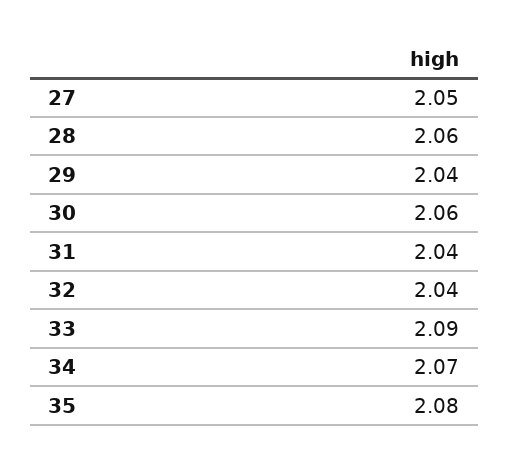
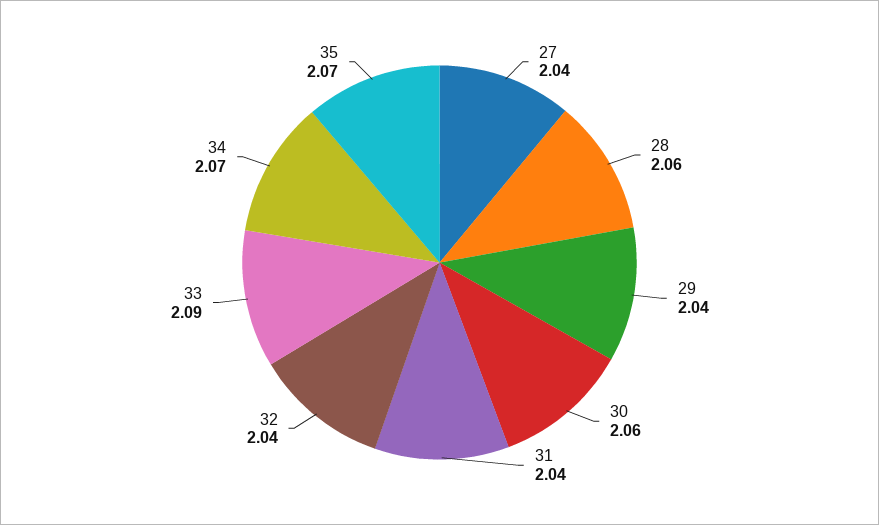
27: 2.05 -> 2.04
35: 2.08 -> 2.07

